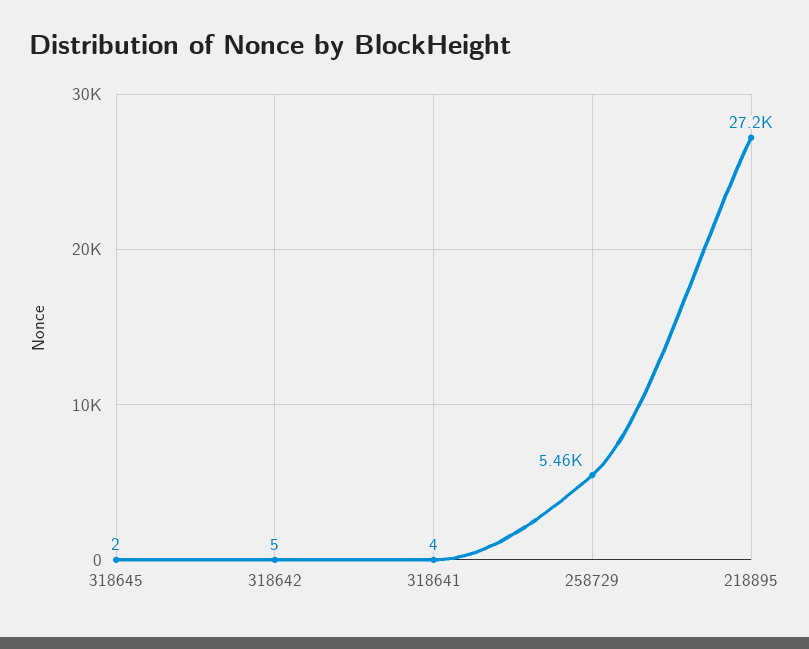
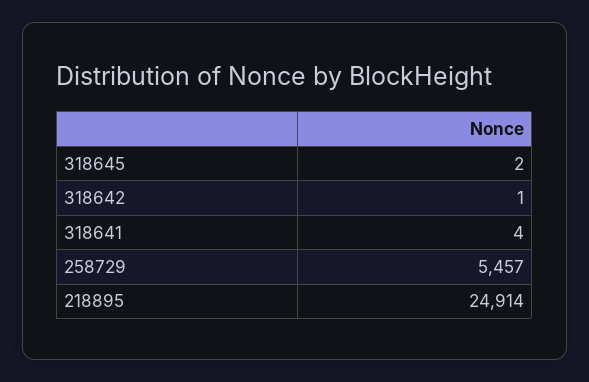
318642: 5 -> 1
218895: 27200 -> 24914

